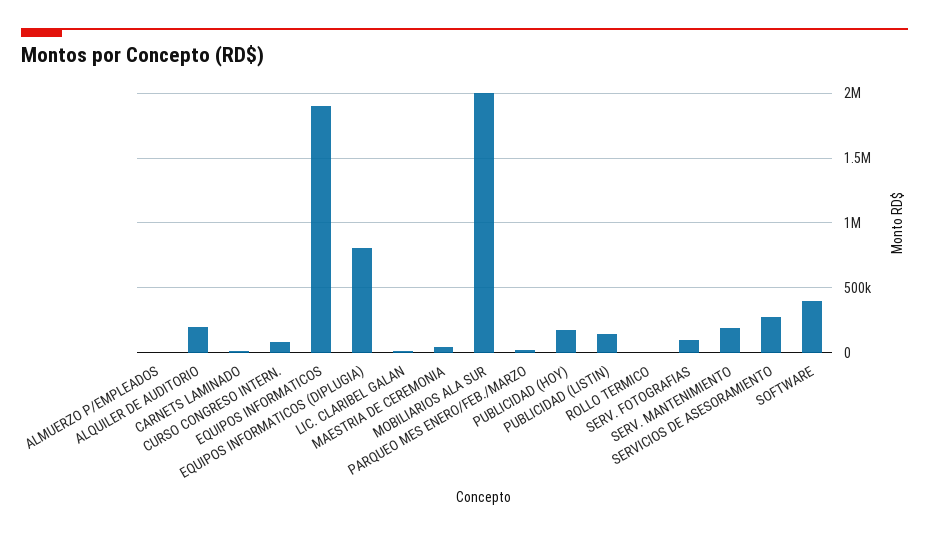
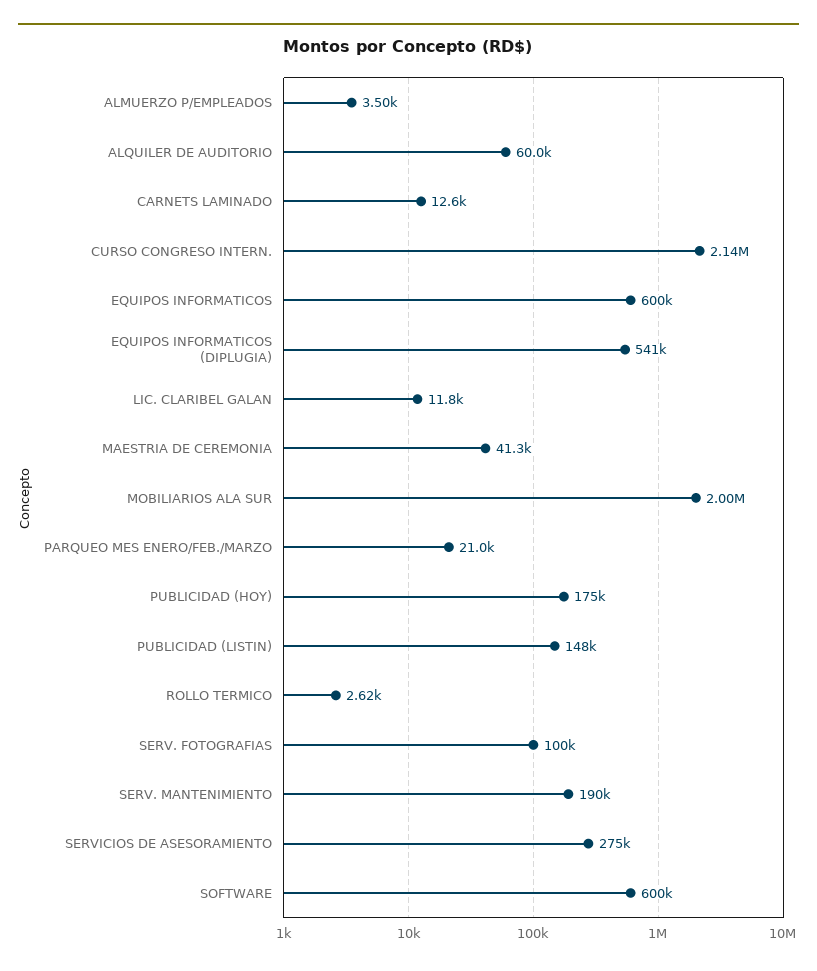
ALQUILER DE AUDITORIO: 200000 -> 60000
CURSO CONGRESO INTERN.: 100000 -> 2140000
EQUIPOS INFORMATICOS: 1900000 -> 600000
EQUIPOS INFORMATICOS (DIPLUGIA): 800000 -> 541000
SOFTWARE: 400000 -> 600000

